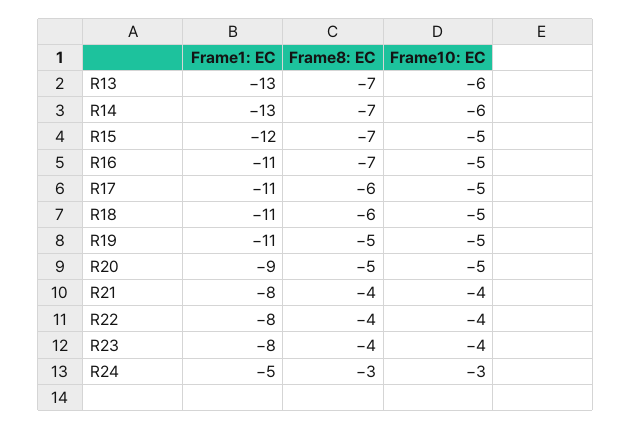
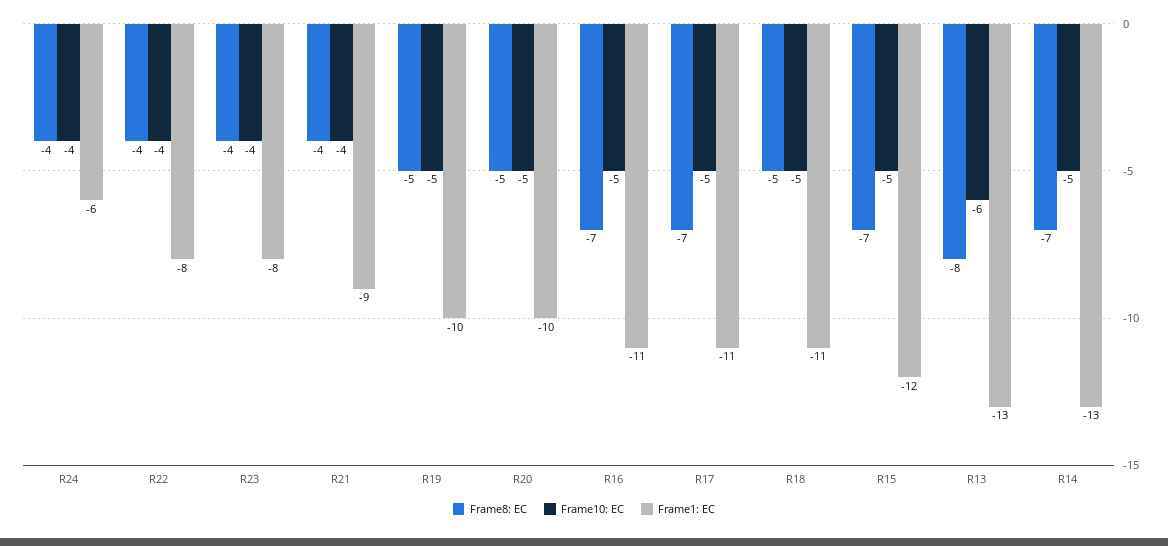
Frame8: EC, R13: -7 -> -8
Frame10: EC, R14: -6 -> -5
Frame8: EC, R17: -6 -> -7
Frame8: EC, R18: -6 -> -5
Frame1: EC, R19: -11 -> -10
Frame1: EC, R20: -9 -> -10
Frame1: EC, R21: -8 -> -9
Frame1: EC, R24: -5 -> -6
Frame8: EC, R24: -3 -> -4
Frame10: EC, R24: -3 -> -4

